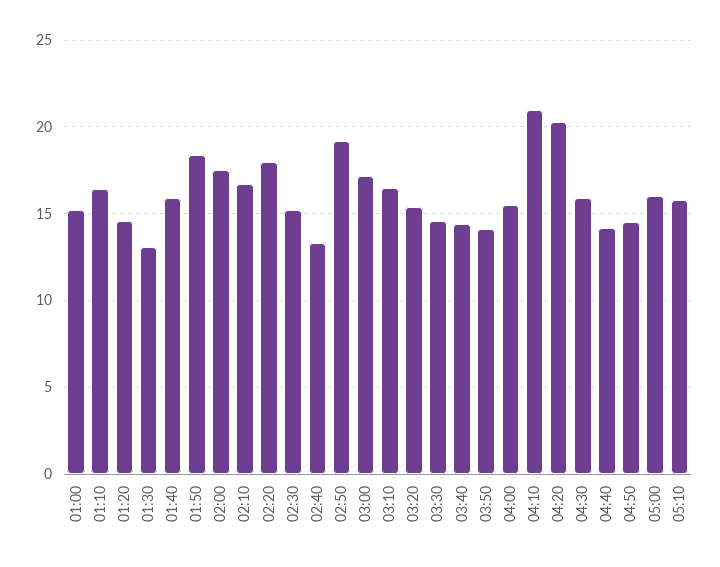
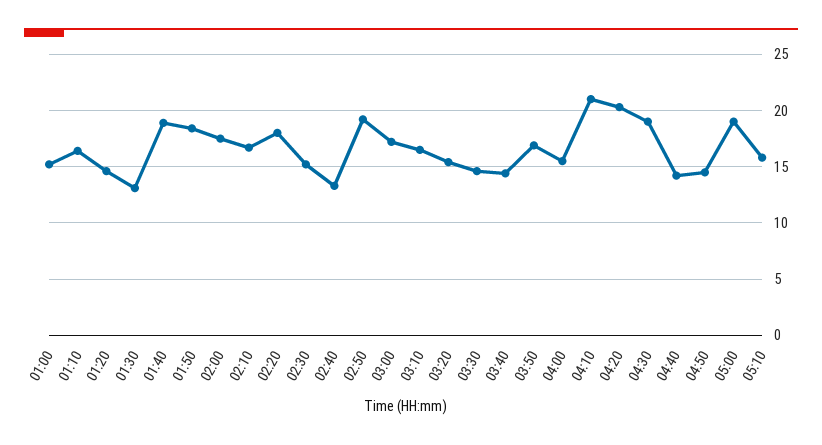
01:40: 16 -> 19
03:50: 14 -> 17
04:30: 16 -> 19
05:00: 16 -> 19

